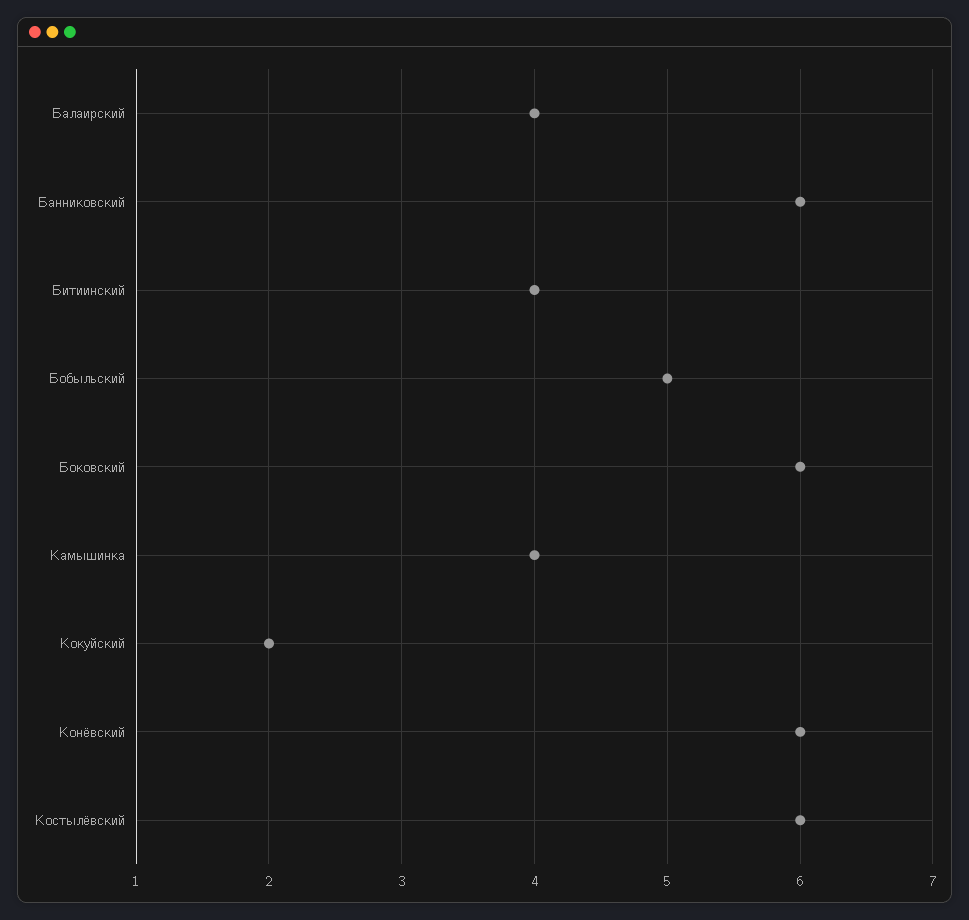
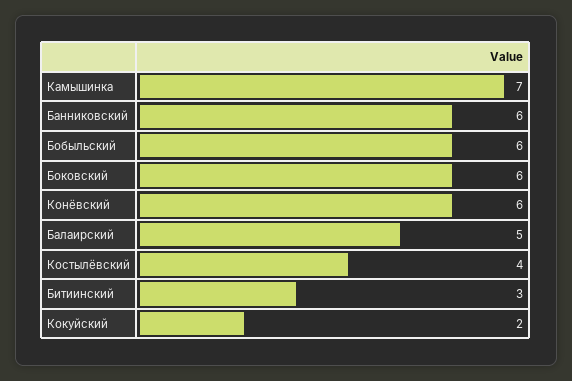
Балаирский: 4 -> 5
Битиинский: 4 -> 3
Бобыльский: 5 -> 6
Камышинка: 4 -> 7
Костылёвский: 6 -> 4

